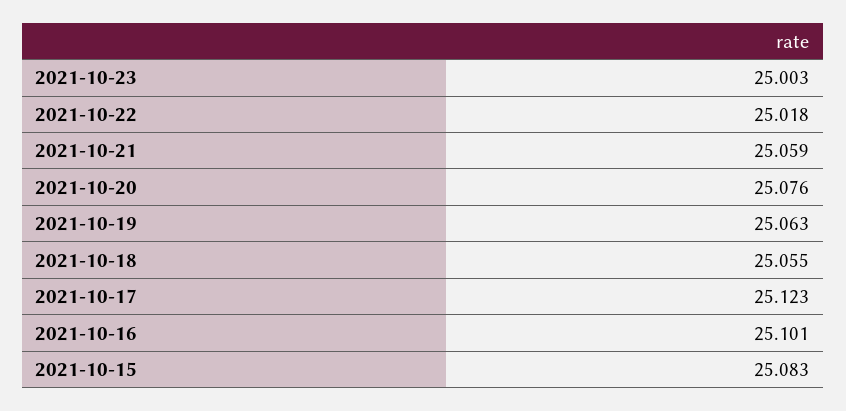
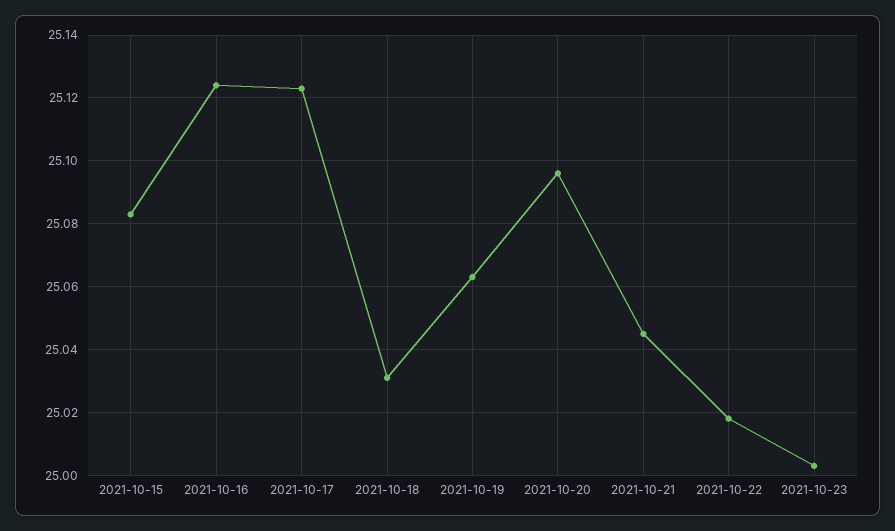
2021-10-21: 25.059 -> 25.045
2021-10-20: 25.076 -> 25.095
2021-10-18: 25.055 -> 25.03
2021-10-16: 25.101 -> 25.125

